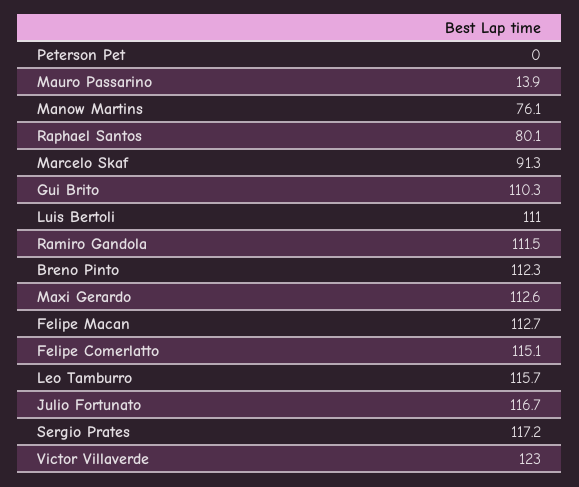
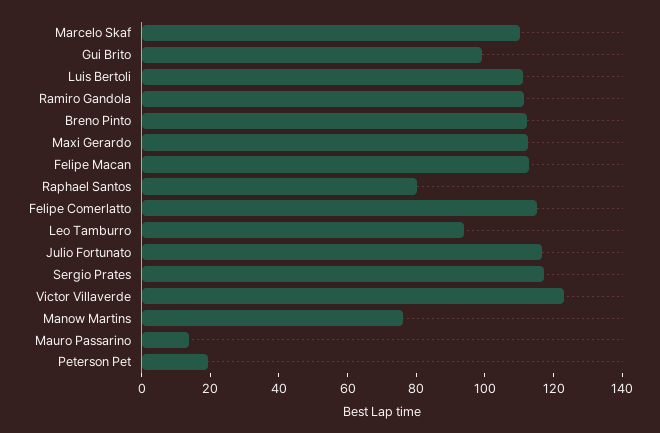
Peterson Pet: 0 -> 20
Marcelo Skaf: 91.3 -> 110
Gui Brito: 110.3 -> 100
Leo Tamburro: 115.7 -> 95

